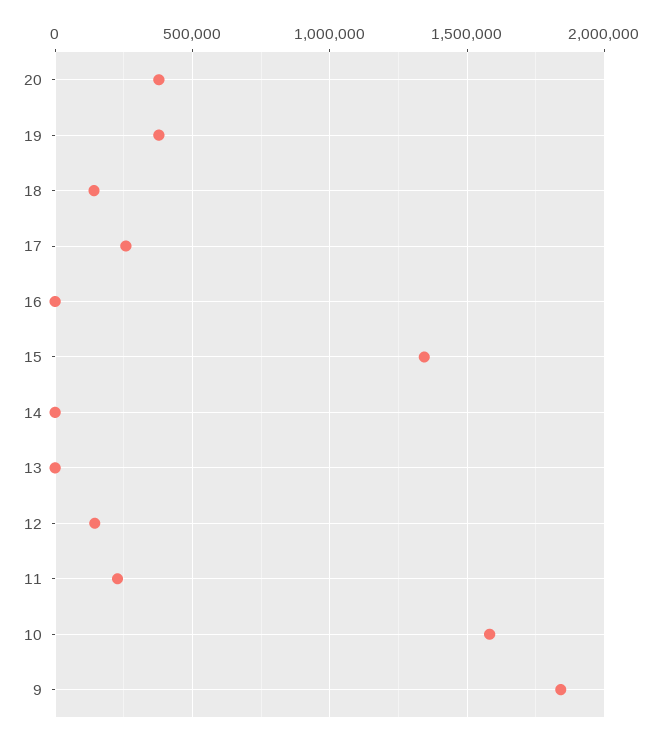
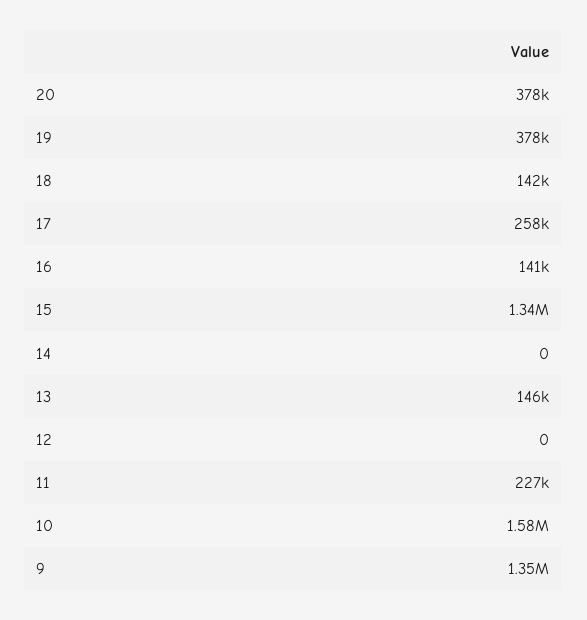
16: 0 -> 141000
13: 0 -> 146000
12: 150000 -> 0
9: 1850000 -> 1350000

